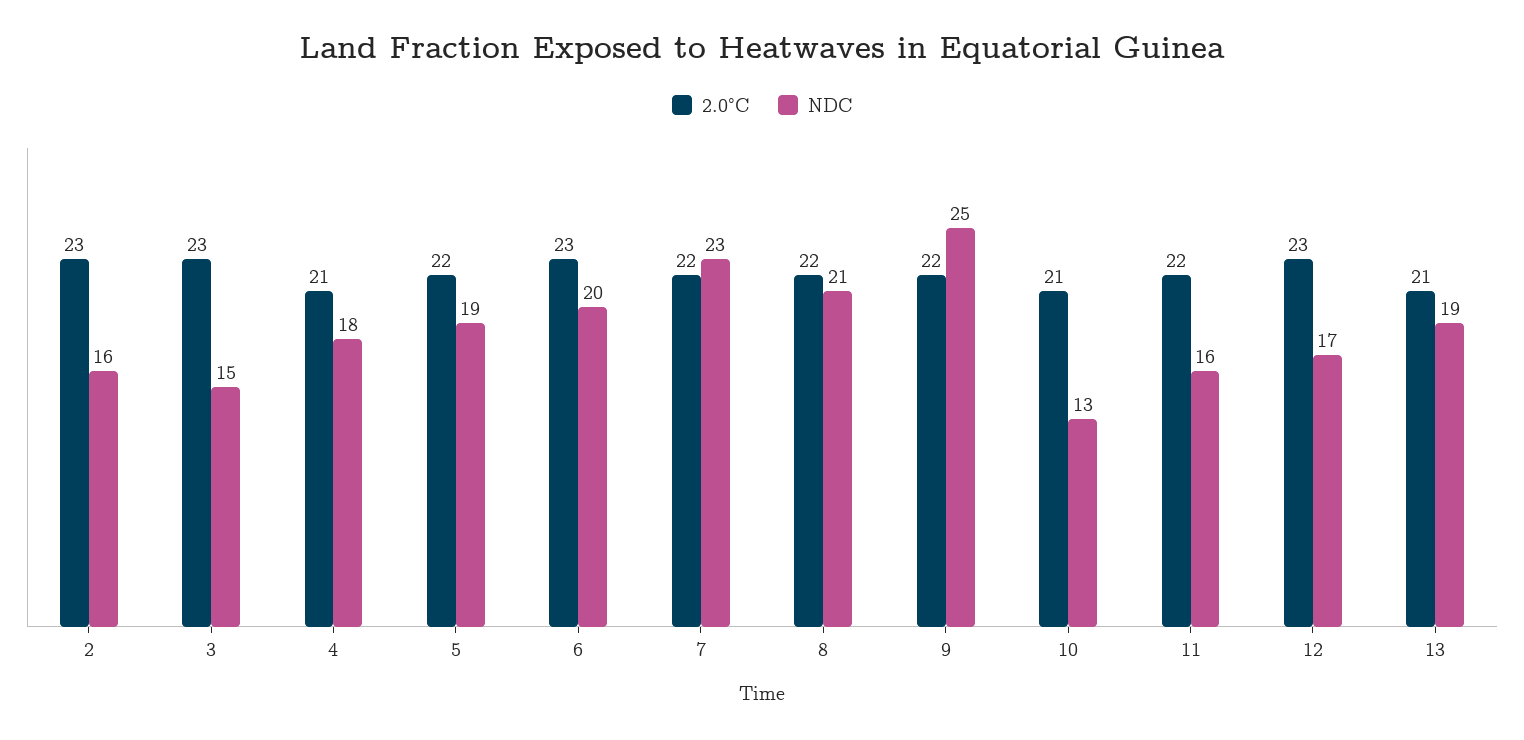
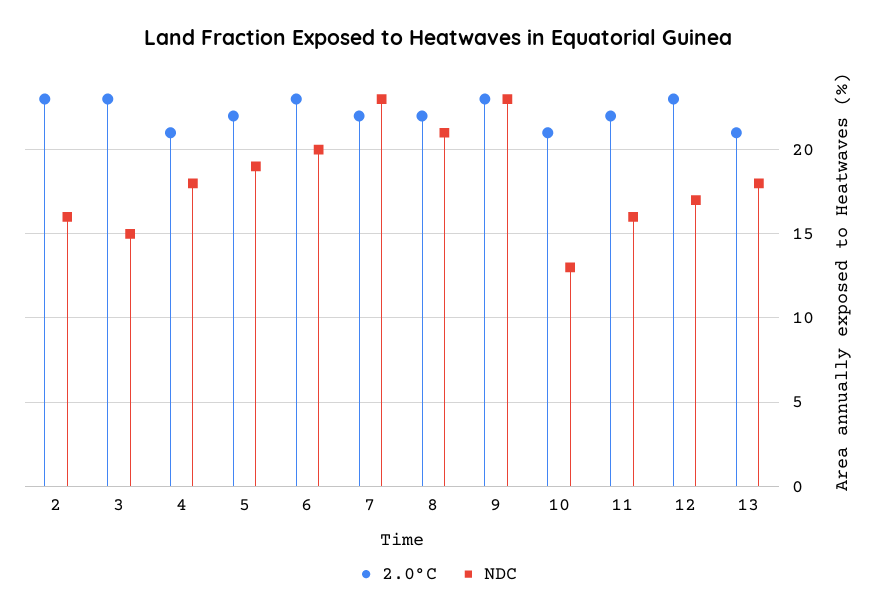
2.0°C, 9: 22 -> 23
NDC, 9: 25 -> 23
NDC, 13: 19 -> 18

